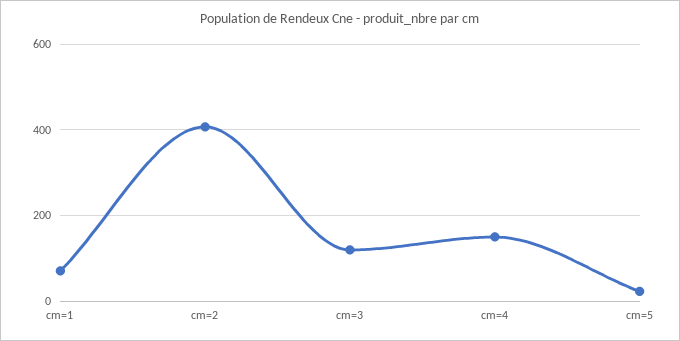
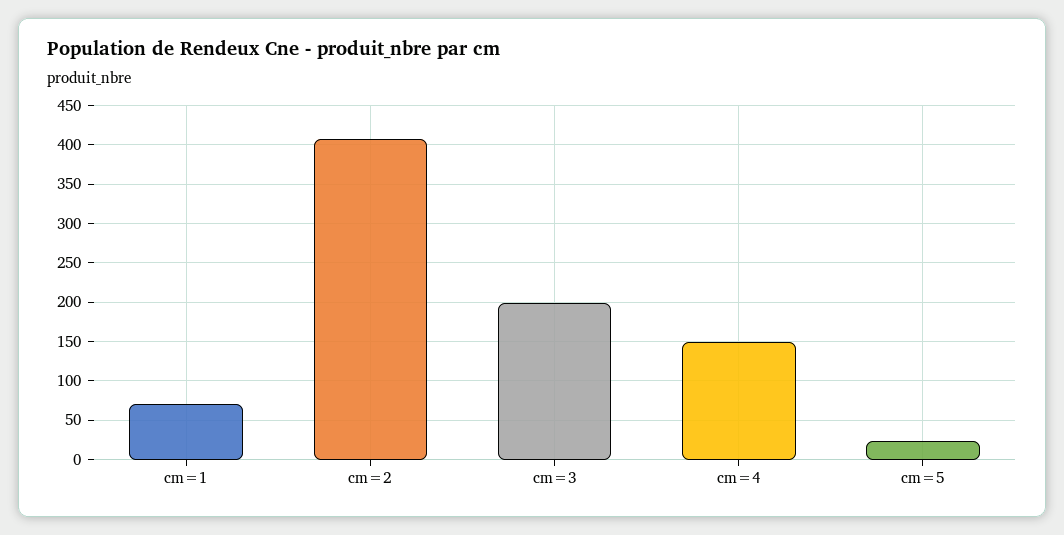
cm=3: 120 -> 200

